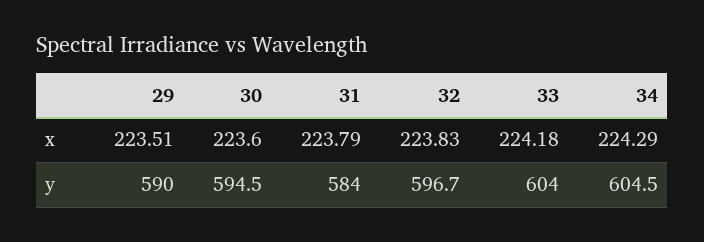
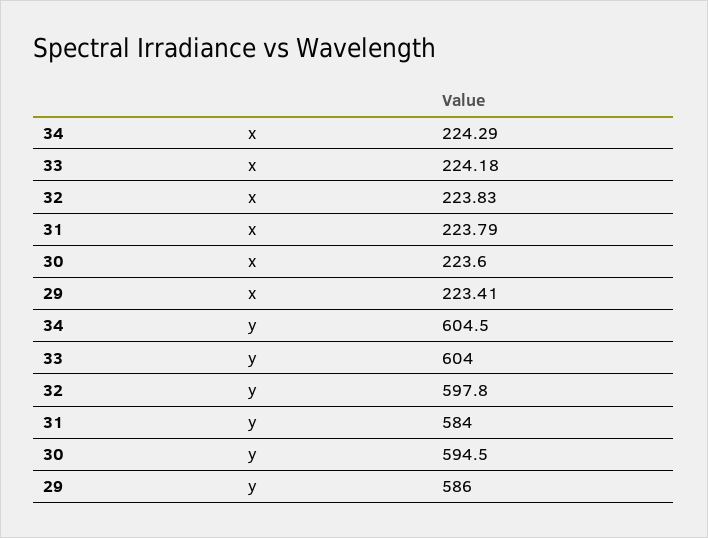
29, x: 223.51 -> 223.41
29, y: 590 -> 586
32, y: 596.7 -> 597.8

